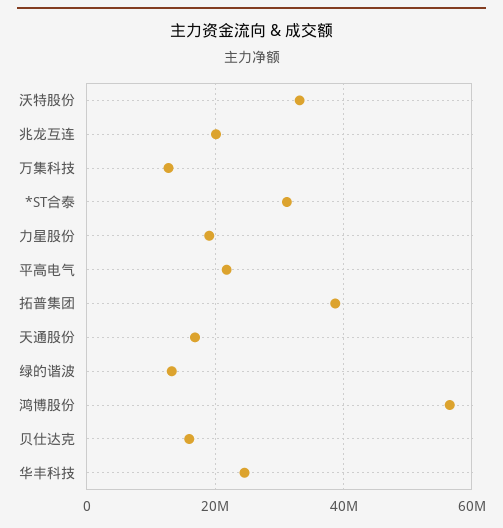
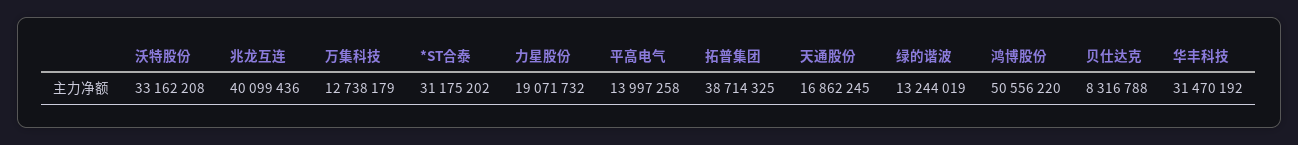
兆龙互连: 20000000 -> 40099436
平高电气: 22000000 -> 13997258
鸿博股份: 56000000 -> 50556220
贝仕达克: 16000000 -> 8316788
华丰科技: 24000000 -> 31470192

